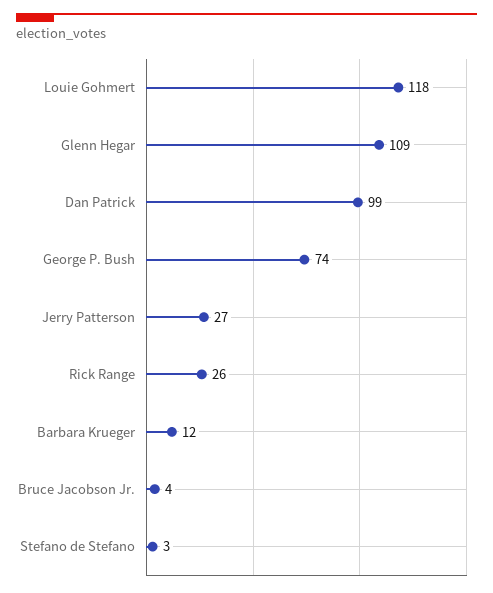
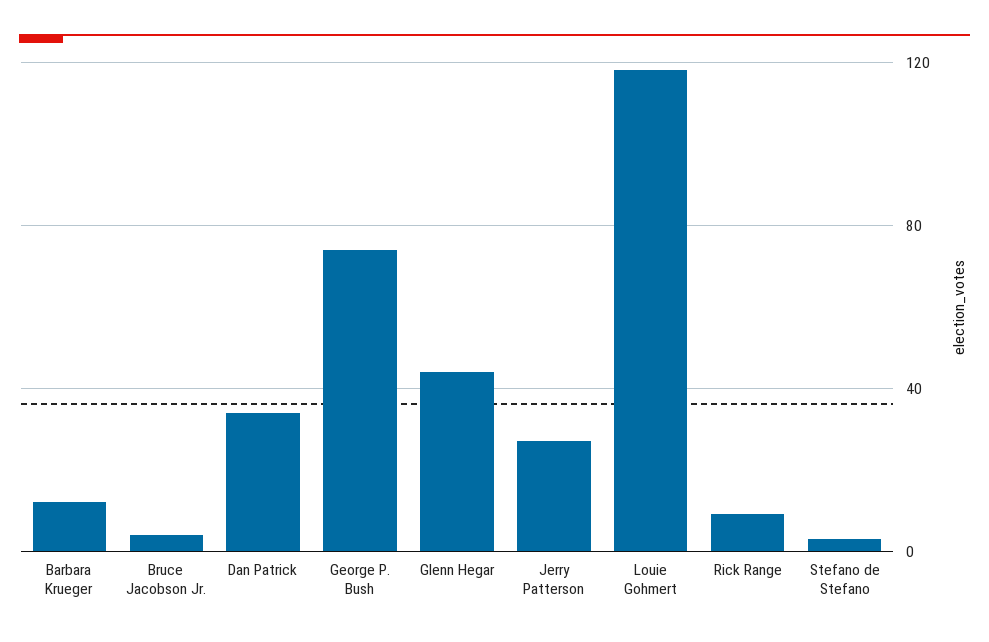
Glenn Hegar: 109 -> 45
Dan Patrick: 99 -> 35
Rick Range: 26 -> 10

